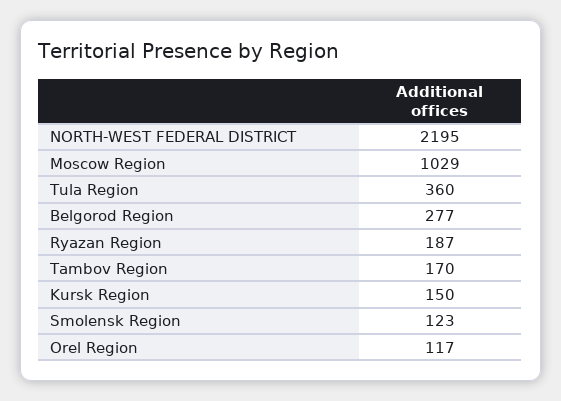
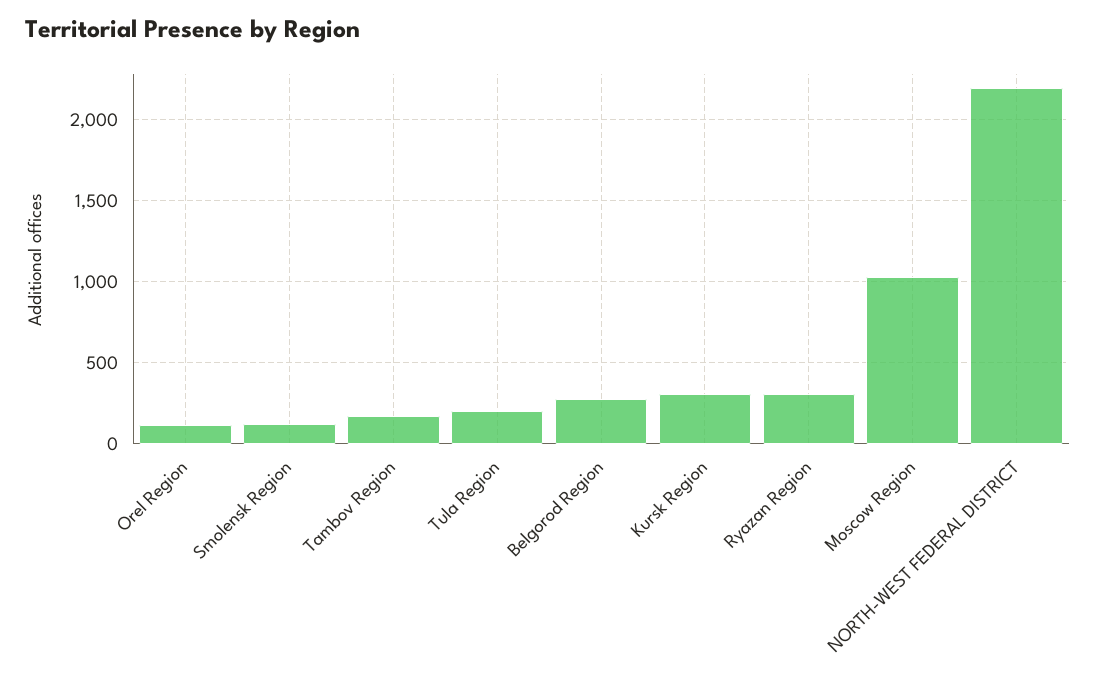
Tula Region: 360 -> 200
Ryazan Region: 187 -> 300
Kursk Region: 150 -> 300

